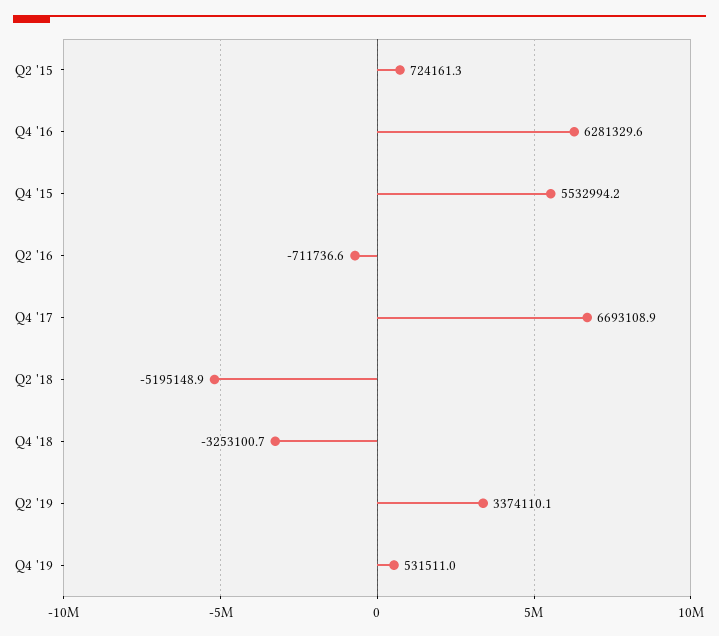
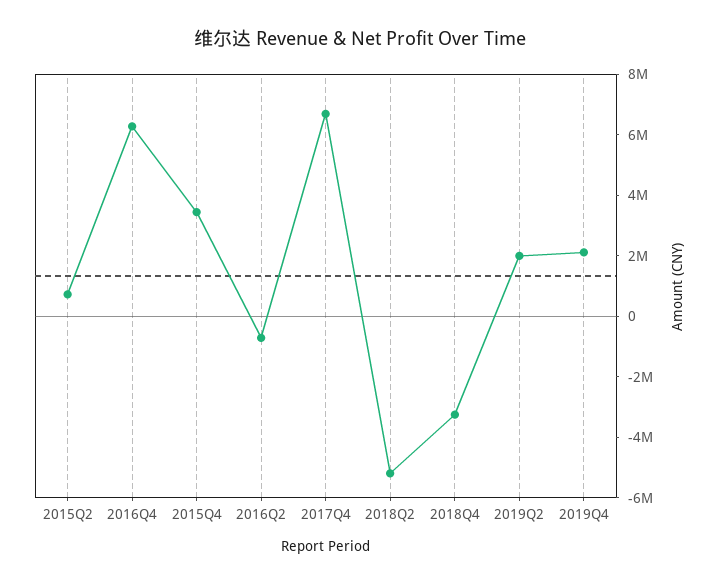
Q4 '15: 5532994.2 -> 3500000
Q2 '19: 3374110.1 -> 2000000
Q4 '19: 531511 -> 2000000

